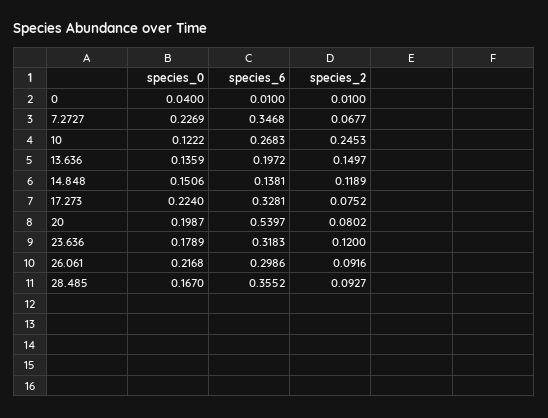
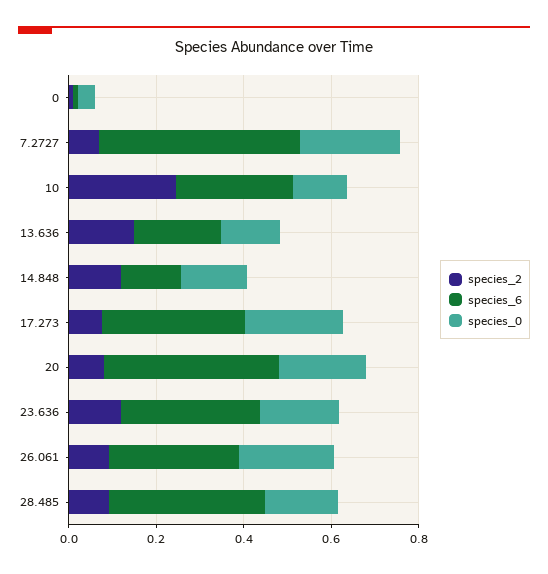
species_6, 7.2727: 0.3468 -> 0.45
species_6, 20: 0.5397 -> 0.4

